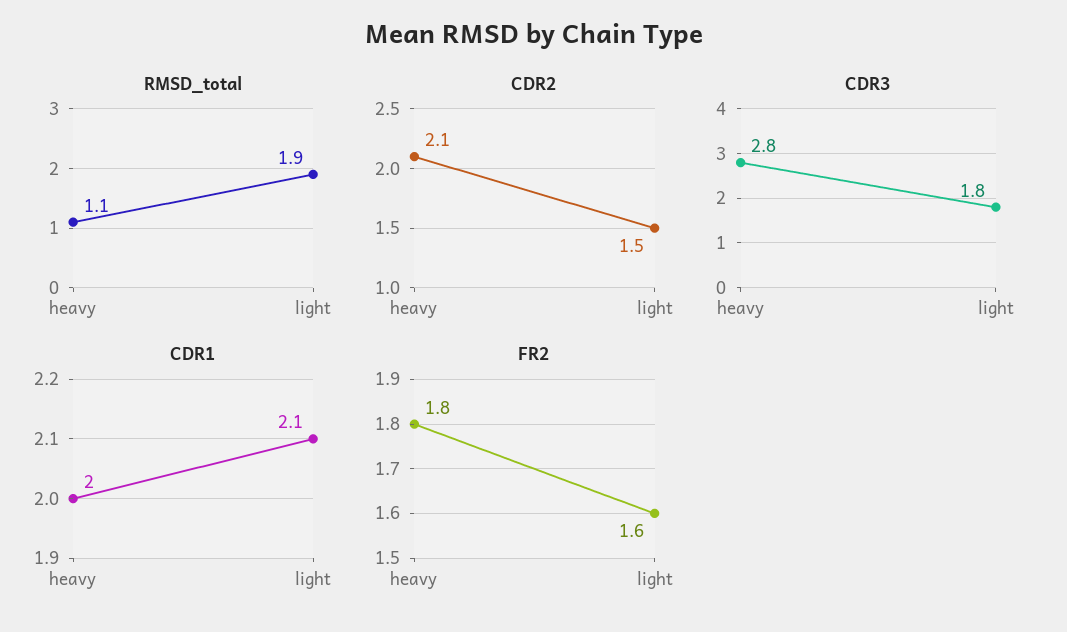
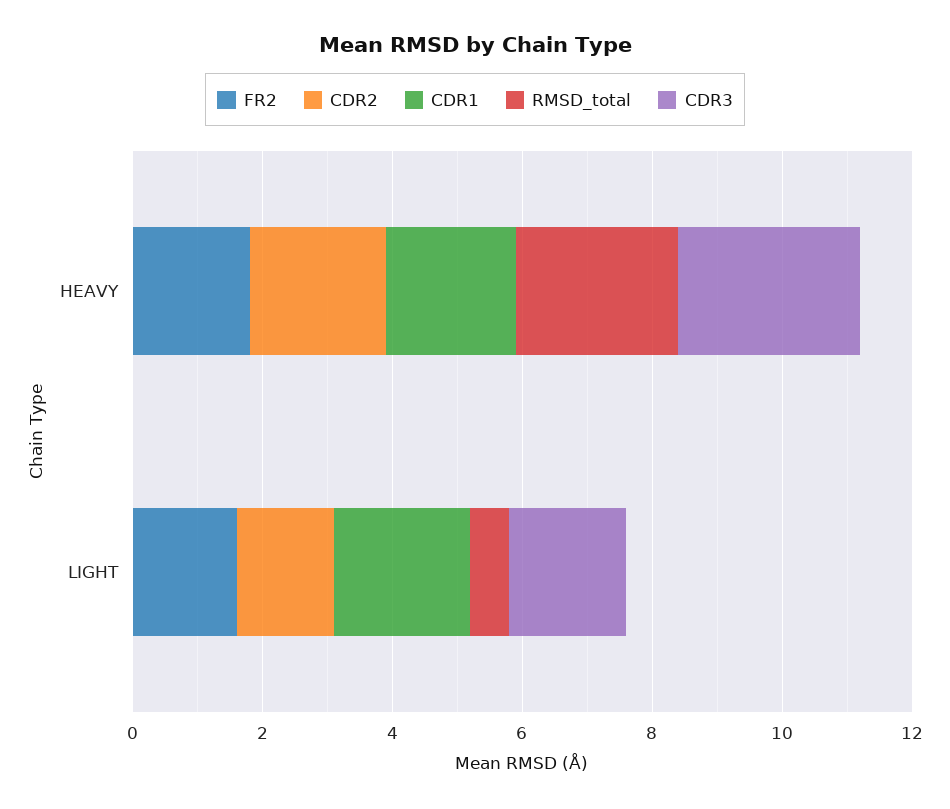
RMSD_total, heavy: 1.1 -> 2.5
RMSD_total, light: 1.9 -> 0.5

